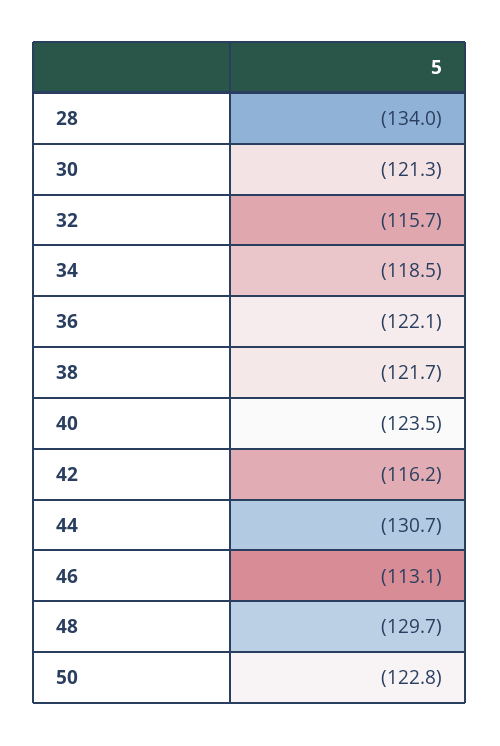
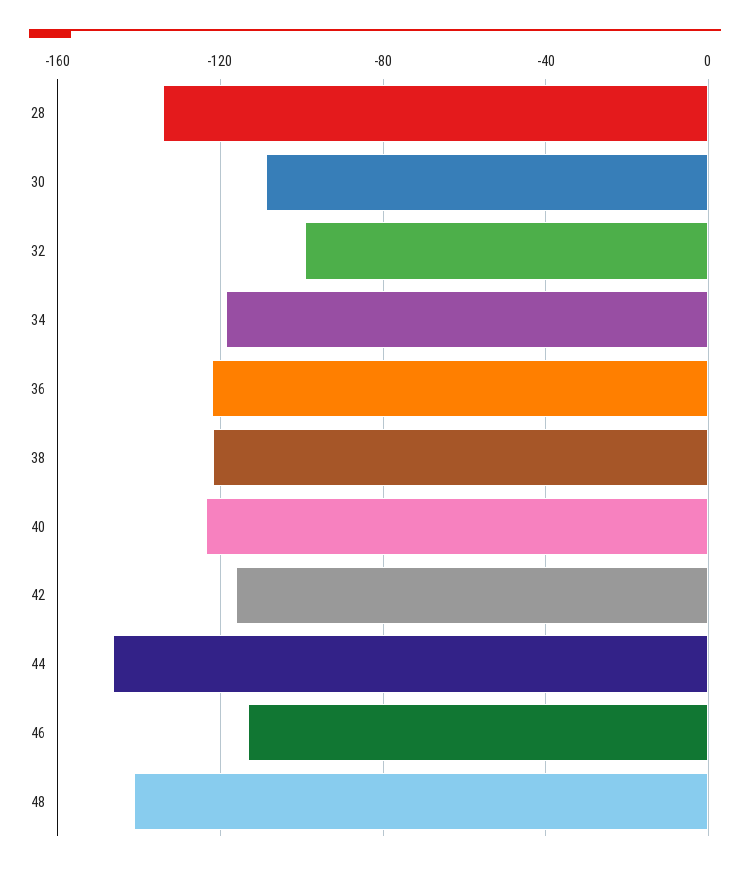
30: -121.3 -> -110
32: -115.7 -> -100
44: -130.7 -> -145
48: -129.7 -> -140
50: -122.8 -> none

